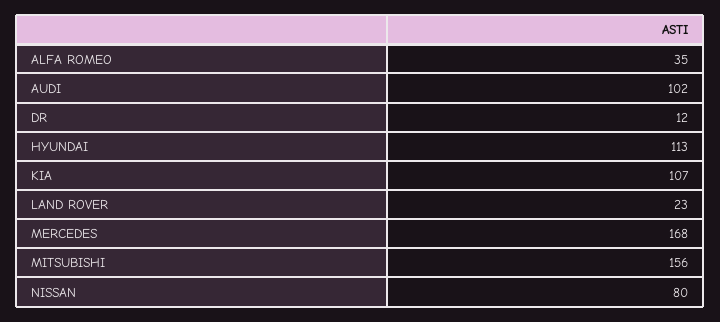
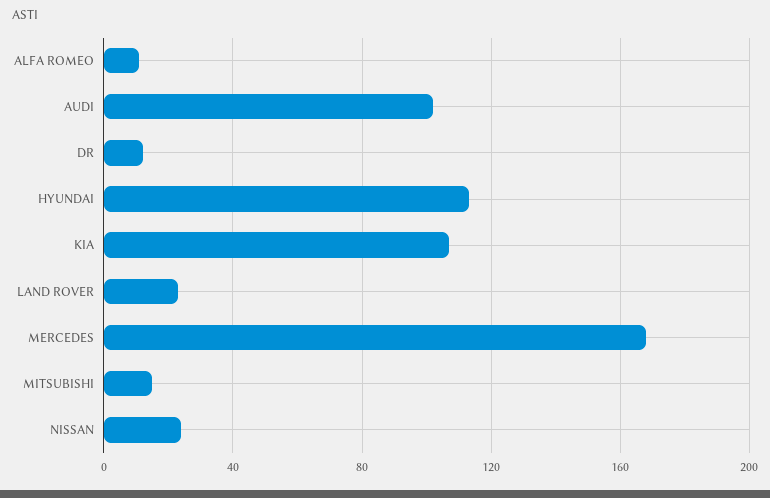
ALFA ROMEO: 35 -> 10
MITSUBISHI: 156 -> 15
NISSAN: 80 -> 25

